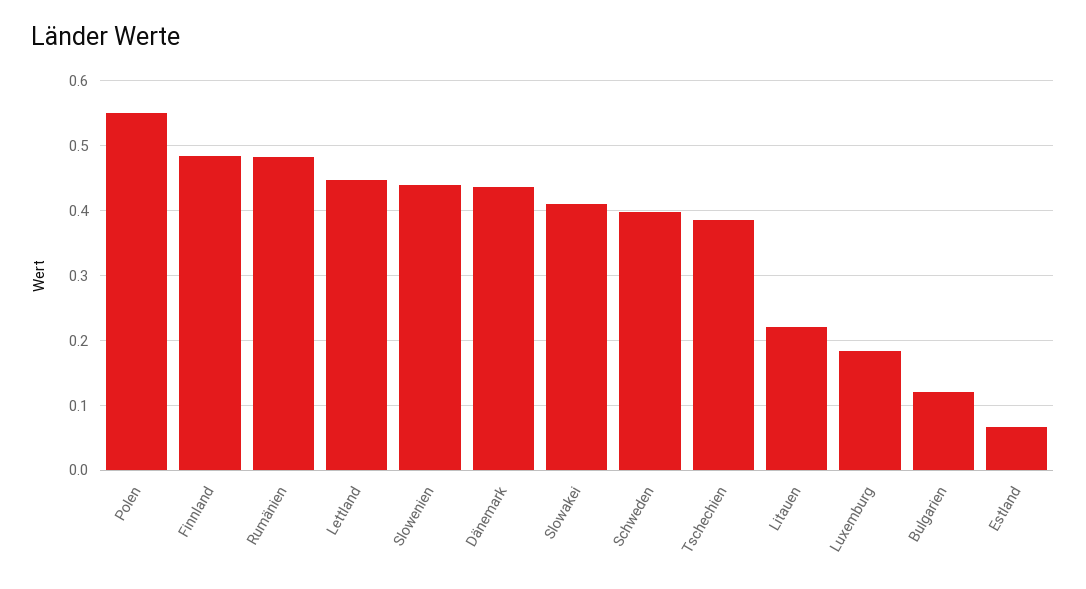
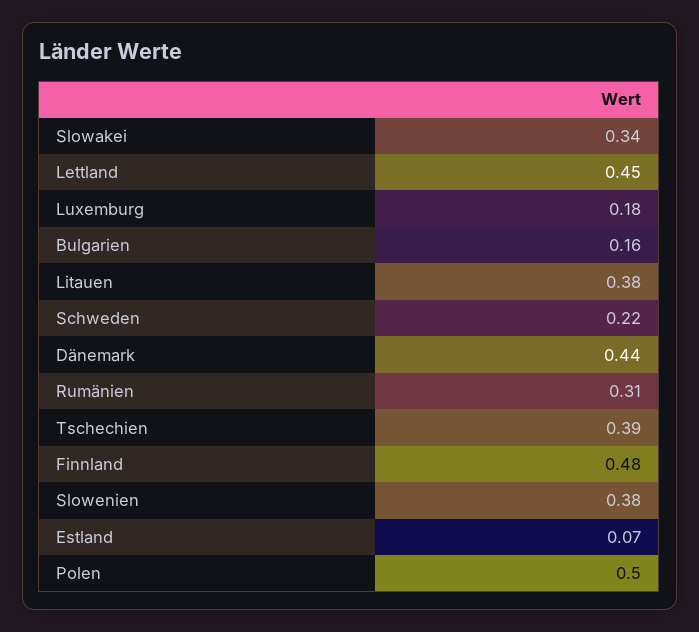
Polen: 0.55 -> 0.5
Rumänien: 0.48 -> 0.31
Slowenien: 0.44 -> 0.38
Slowakei: 0.41 -> 0.34
Schweden: 0.4 -> 0.22
Litauen: 0.22 -> 0.38
Bulgarien: 0.12 -> 0.16

